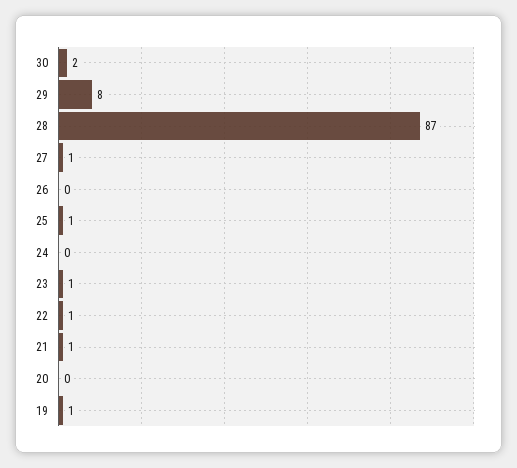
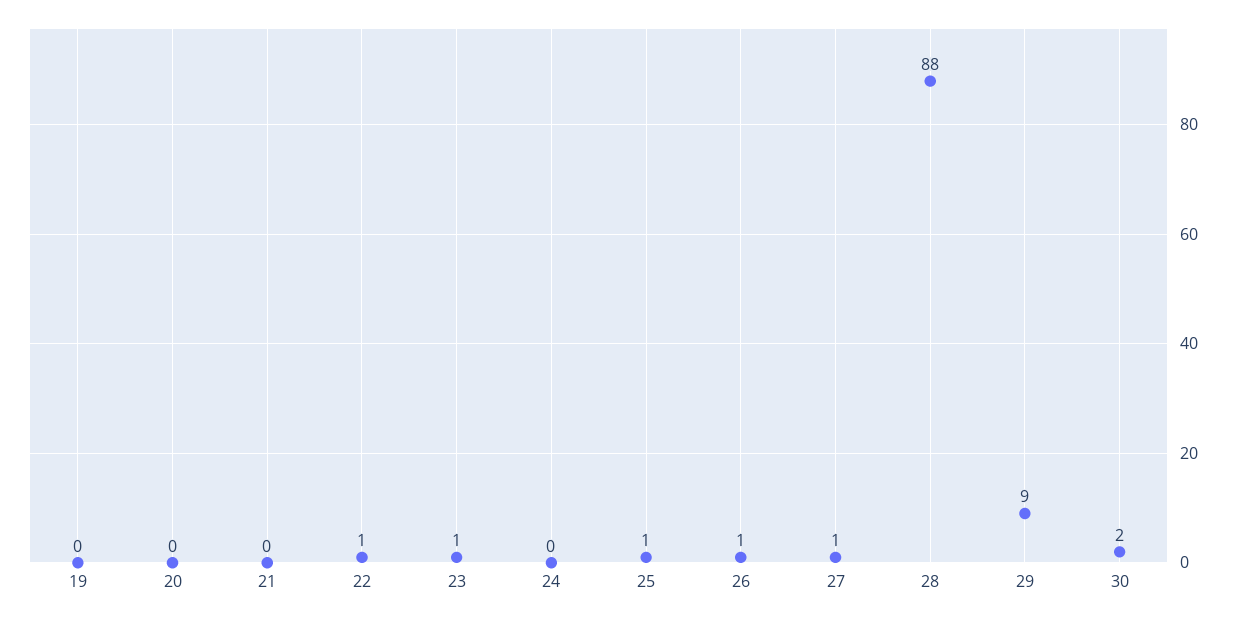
29: 8 -> 9
28: 87 -> 88
26: 0 -> 1
21: 1 -> 0
19: 1 -> 0

